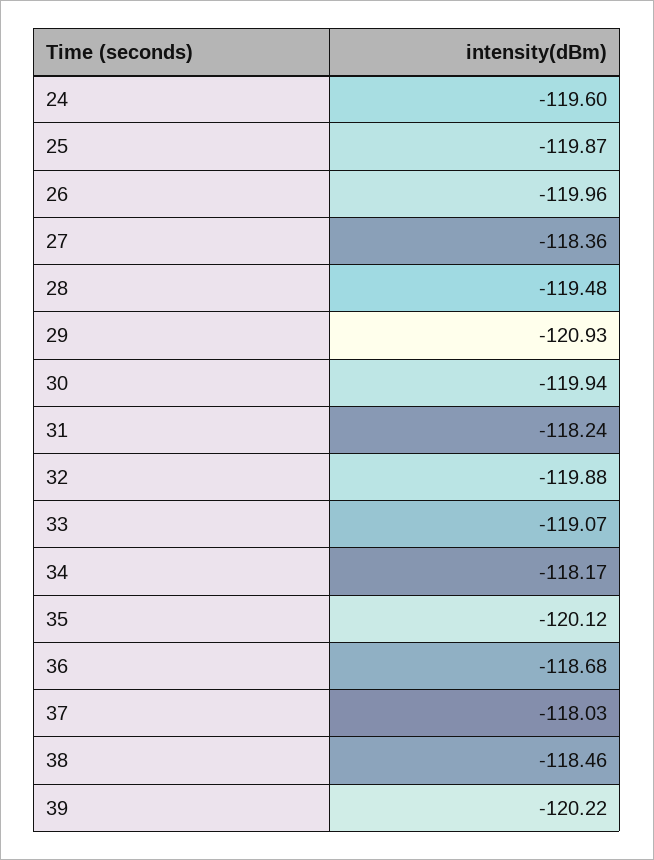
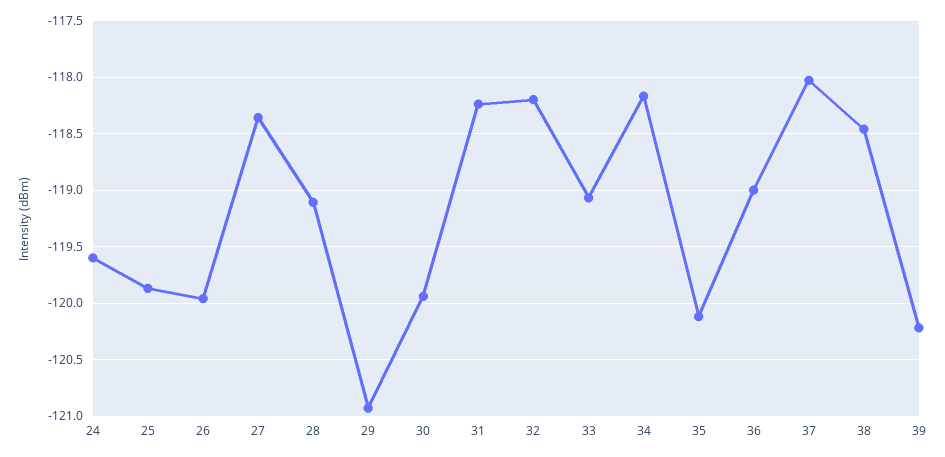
28: -119.48 -> -119.1
32: -119.88 -> -118.2
36: -118.68 -> -119

